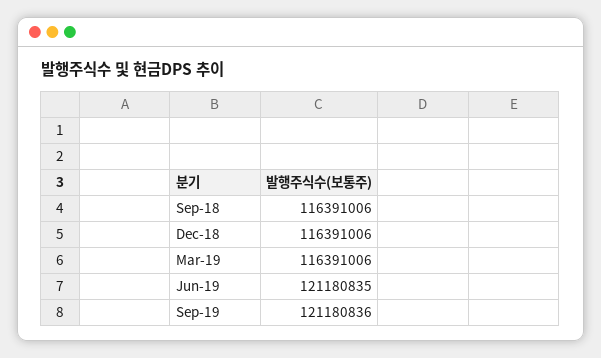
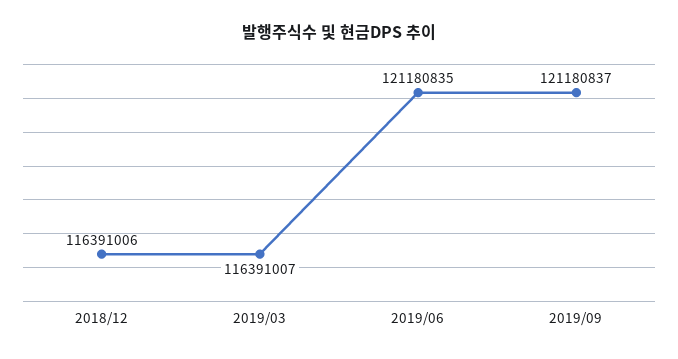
Sep-18: 116391006 -> none
Mar-19: 116391006 -> 116391007
Sep-19: 121180836 -> 121180837

